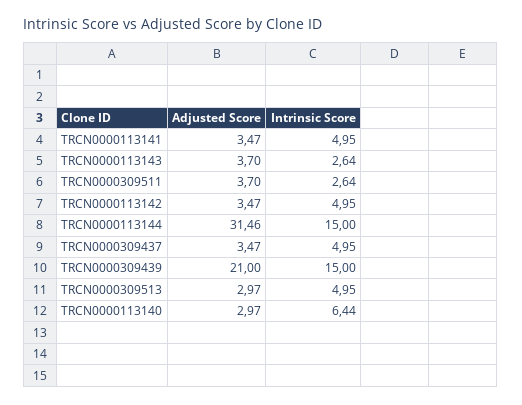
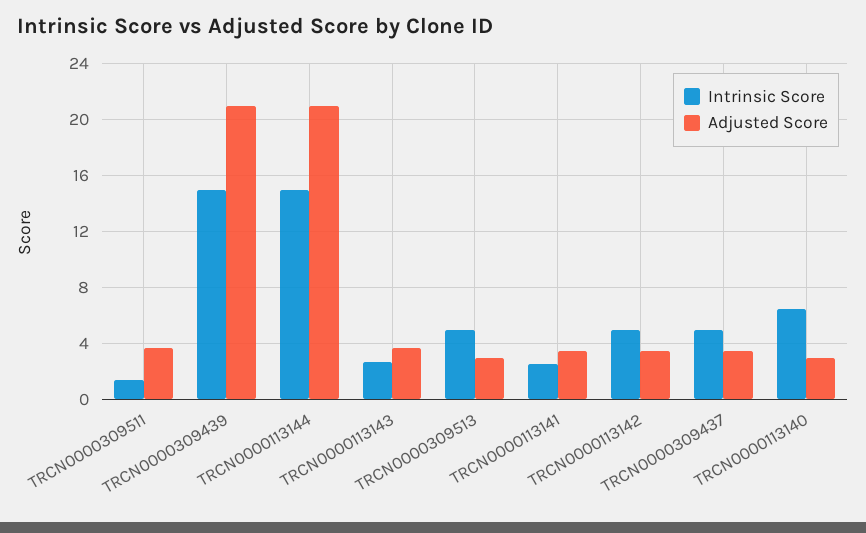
Intrinsic Score, TRCN0000113141: 4.95 -> 2.5
Intrinsic Score, TRCN0000309511: 2.64 -> 1.5
Adjusted Score, TRCN0000113144: 31.46 -> 21

